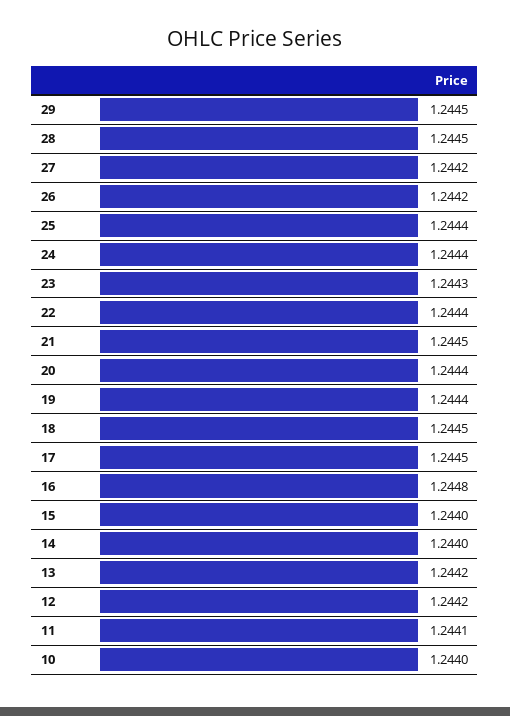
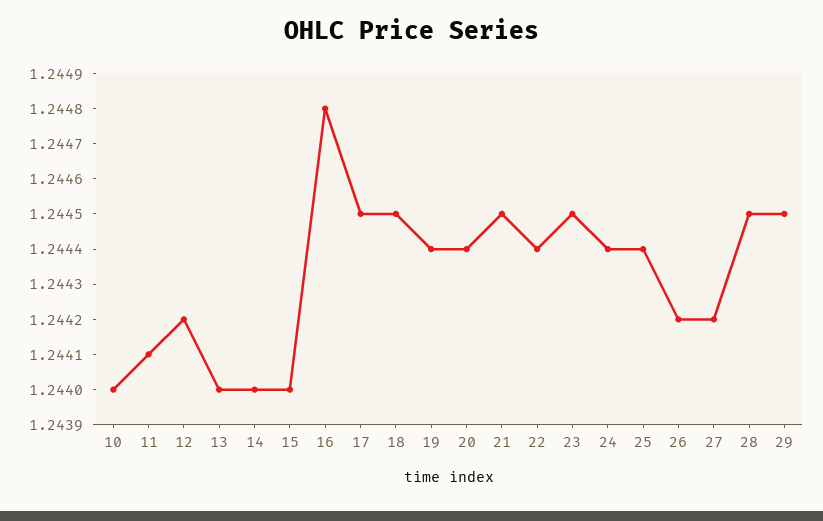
23: 1.2443 -> 1.2445
13: 1.2442 -> 1.244

